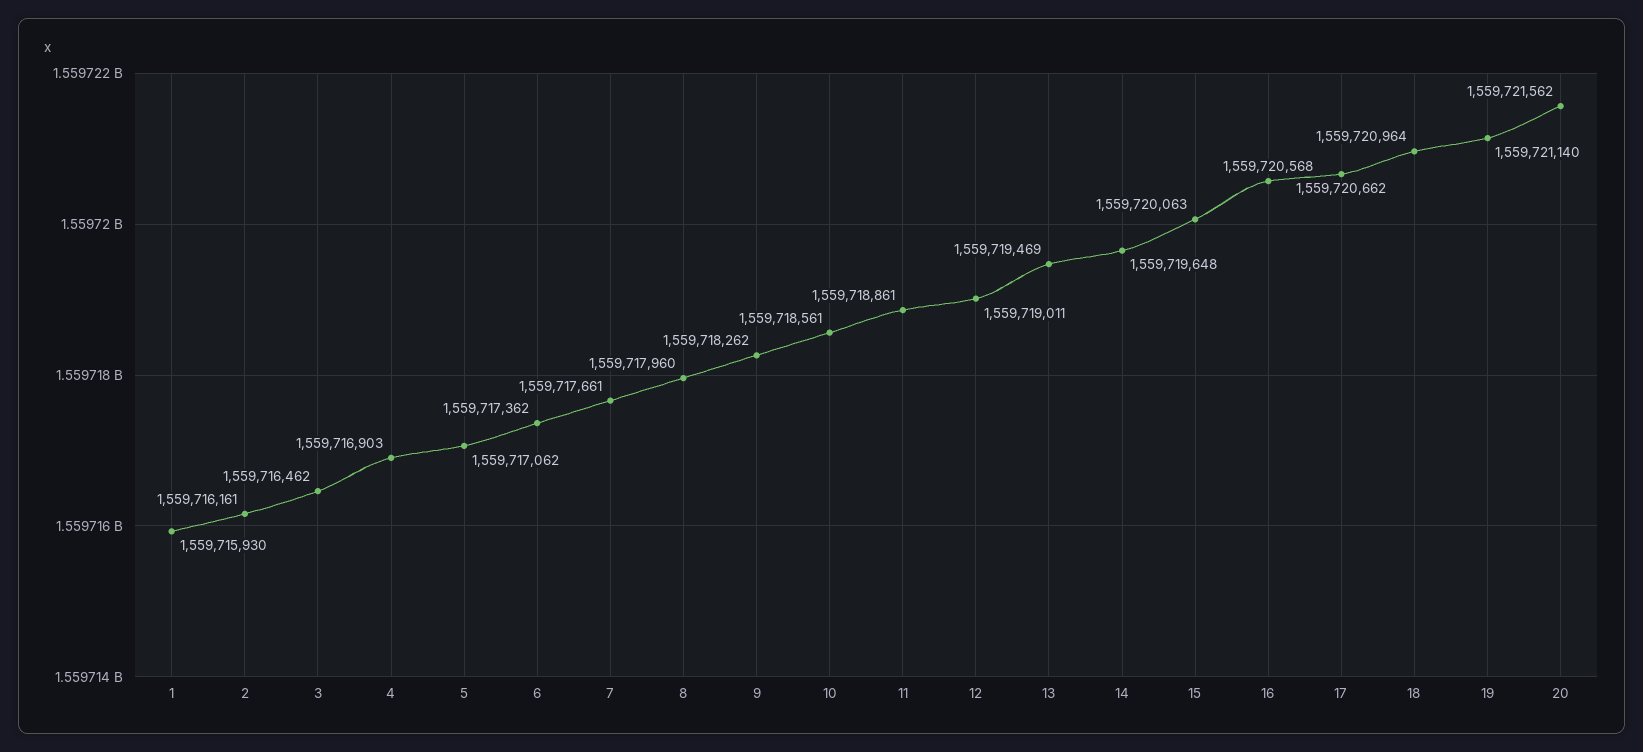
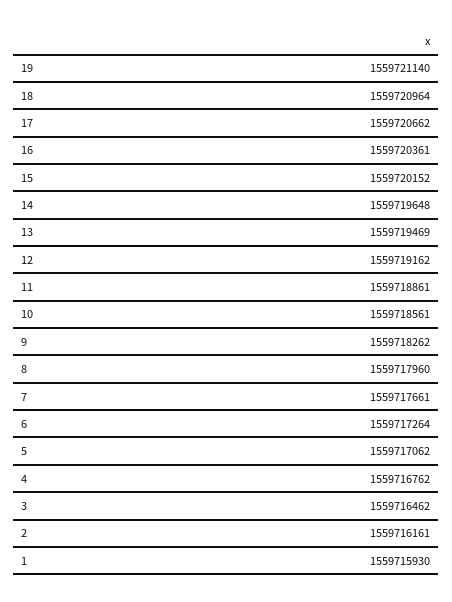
4: 1559716903 -> 1559716762
6: 1559717362 -> 1559717264
12: 1559719011 -> 1559719162
15: 1559720063 -> 1559720152
16: 1559720568 -> 1559720361
20: 1559721562 -> none

